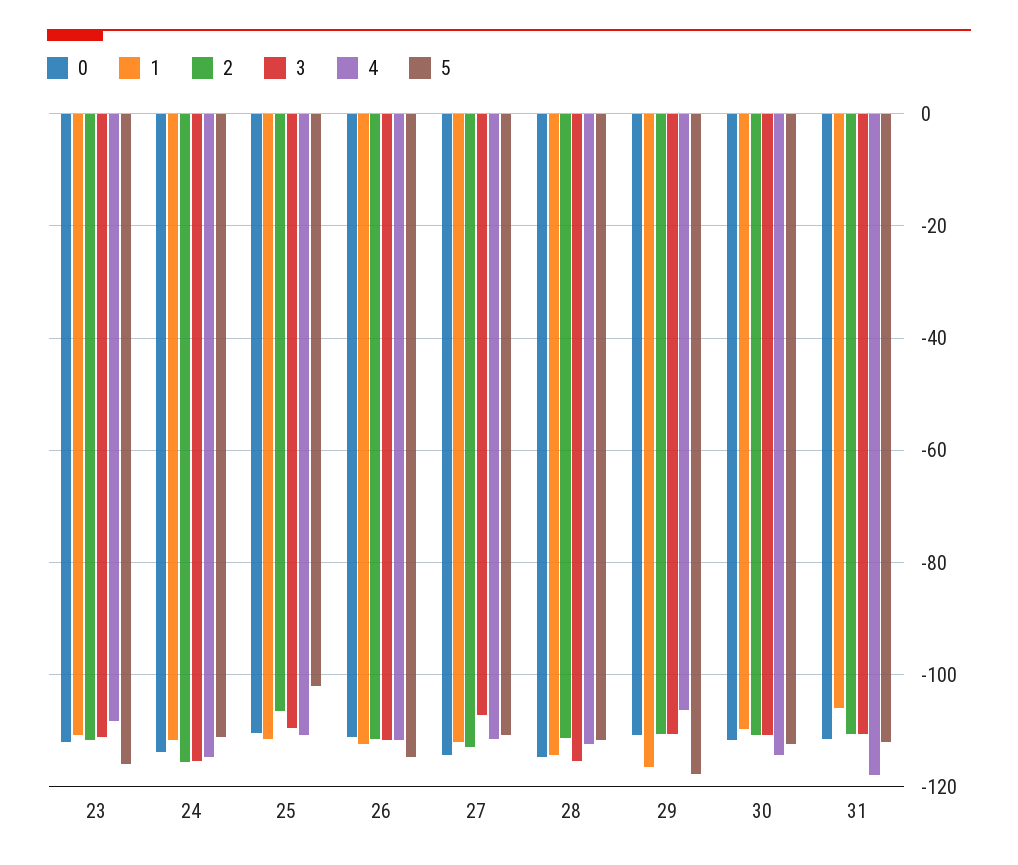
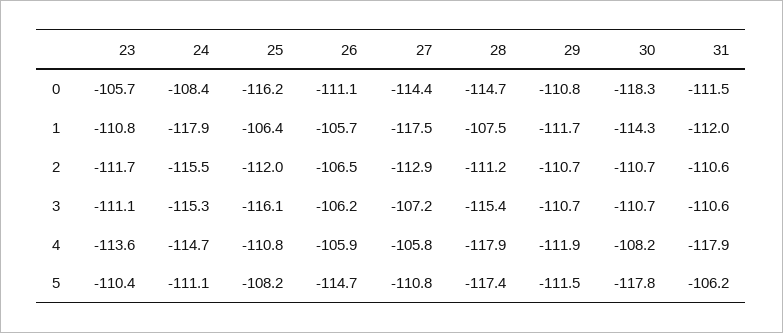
0, 23: -112 -> -105.7
4, 23: -108 -> -113.6
5, 23: -116 -> -110.4
0, 24: -114 -> -108.4
1, 24: -112 -> -117.9
0, 25: -110 -> -116.2
1, 25: -112 -> -106.4
2, 25: -106 -> -112
3, 25: -110 -> -116.1
5, 25: -102 -> -108.2
1, 26: -112 -> -105.7
2, 26: -112 -> -106.5
3, 26: -112 -> -106.2
4, 26: -112 -> -105.9
1, 27: -112 -> -117.5
4, 27: -112 -> -105.8
1, 28: -114 -> -107.5
4, 28: -112 -> -117.9
5, 28: -112 -> -117.4
1, 29: -116 -> -111.7
4, 29: -106 -> -111.9
5, 29: -118 -> -111.5
0, 30: -112 -> -118.3
1, 30: -110 -> -114.3
4, 30: -114 -> -108.2
5, 30: -112 -> -117.8
1, 31: -106 -> -112
5, 31: -112 -> -106.2

